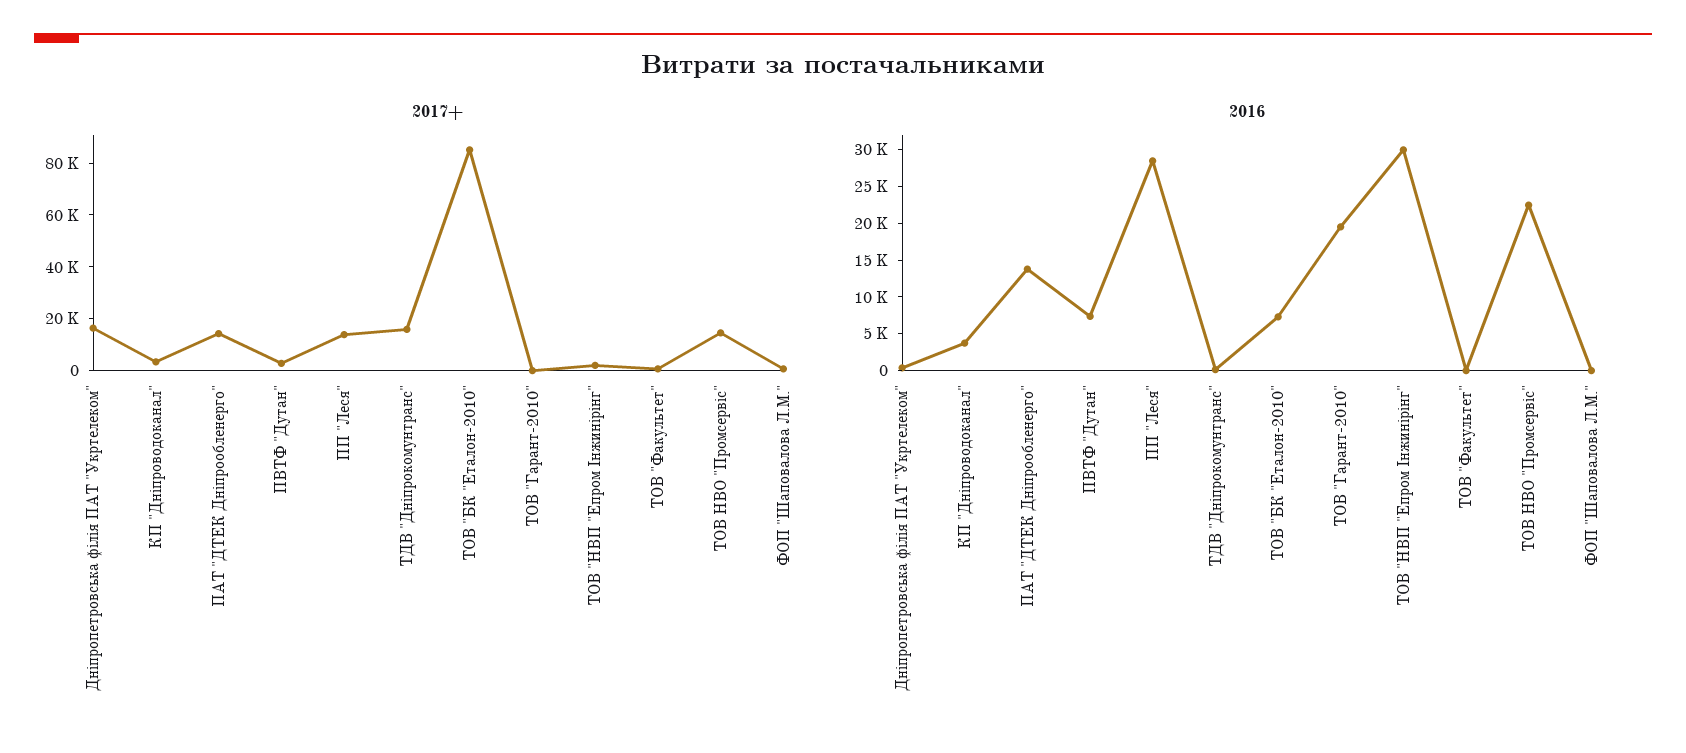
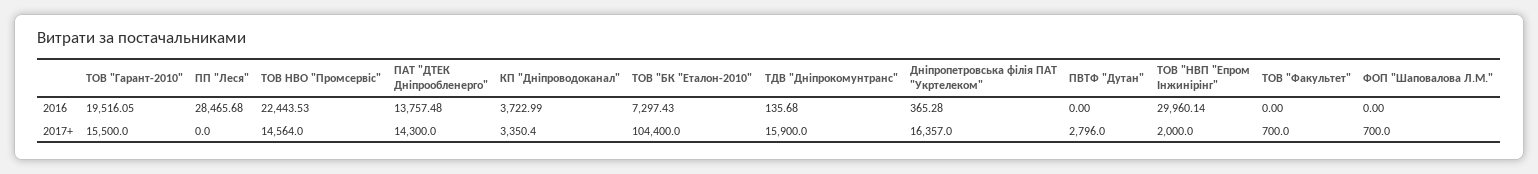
2017+, ПП "Леся": 15000 -> 0
2017+, ТОВ "БК "Еталон-2010": 85000 -> 104400
2017+, ТОВ "Гарант-2010": 0 -> 15500
2016, ПВТФ "Дутан": 7500 -> 0

